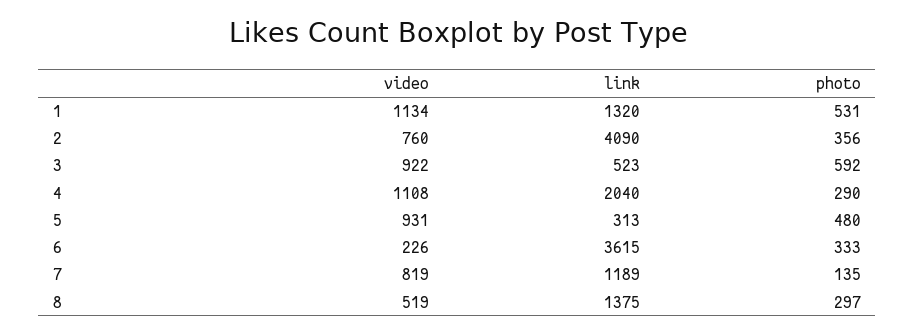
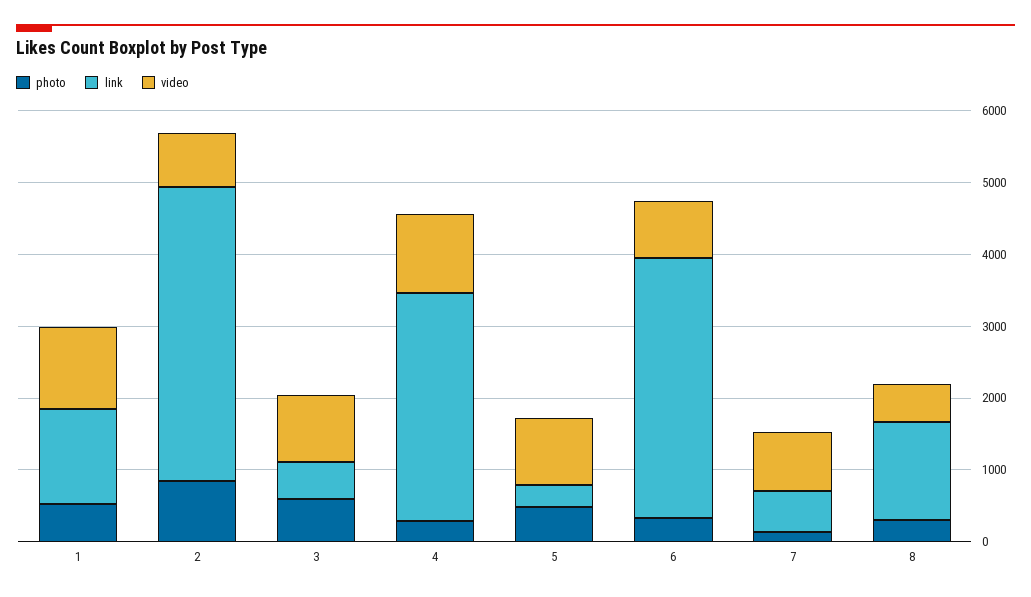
photo, 2: 356 -> 800
link, 4: 2040 -> 3200
video, 6: 226 -> 800
link, 7: 1189 -> 600

